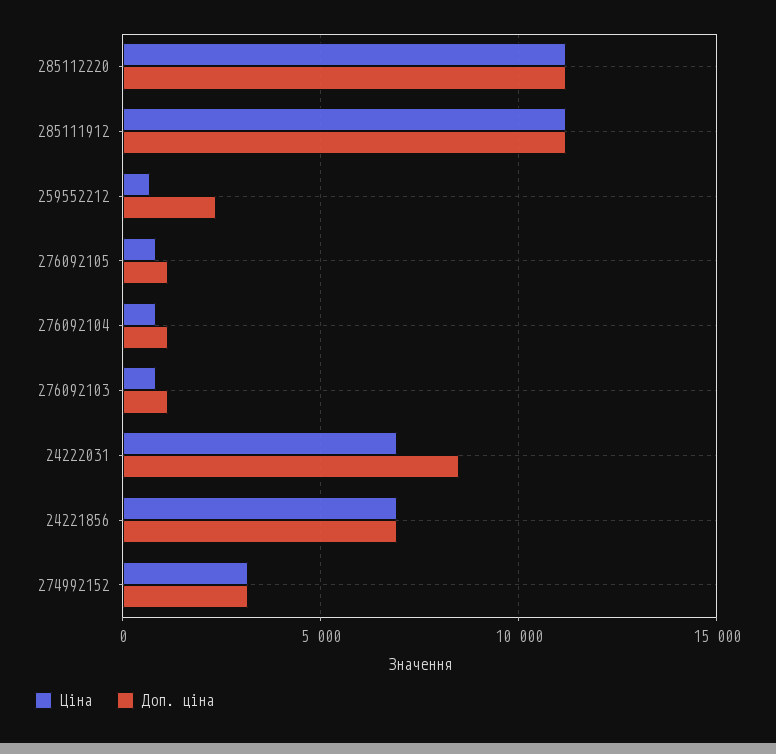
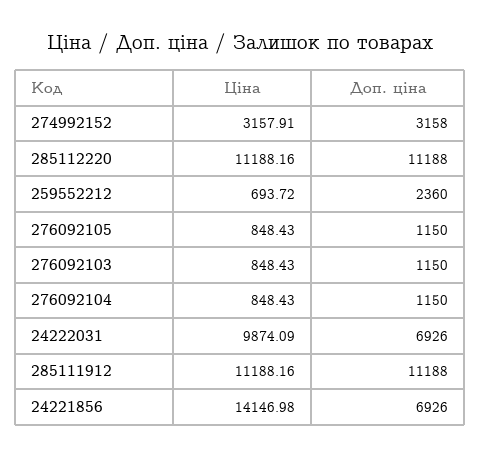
Ціна, 24222031: 7000 -> 9874.09
Доп. ціна, 24222031: 8500 -> 6926
Ціна, 24221856: 7000 -> 14146.98

